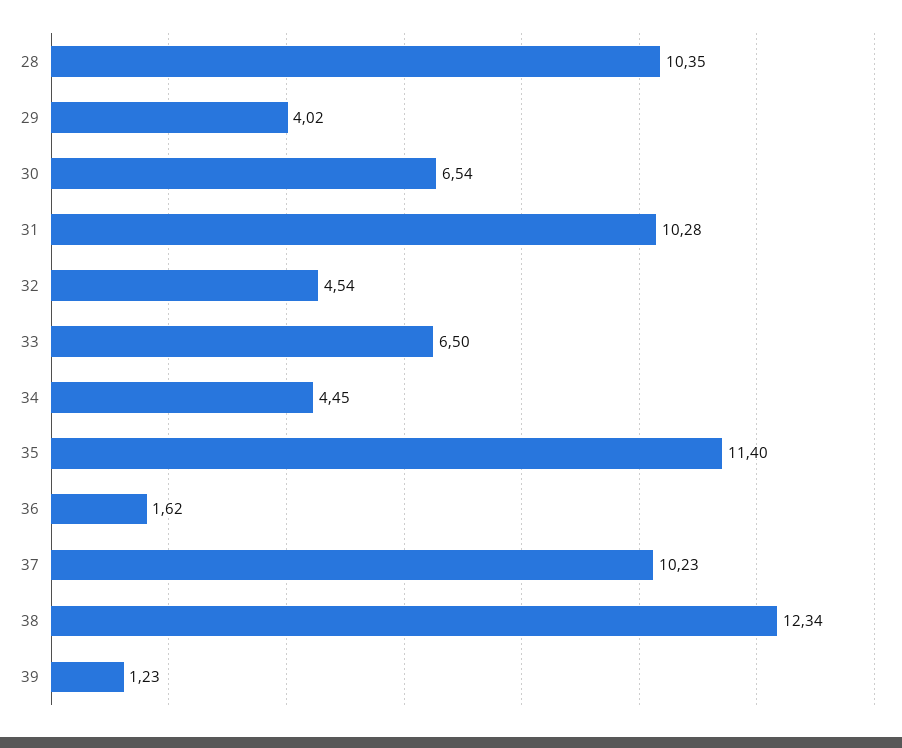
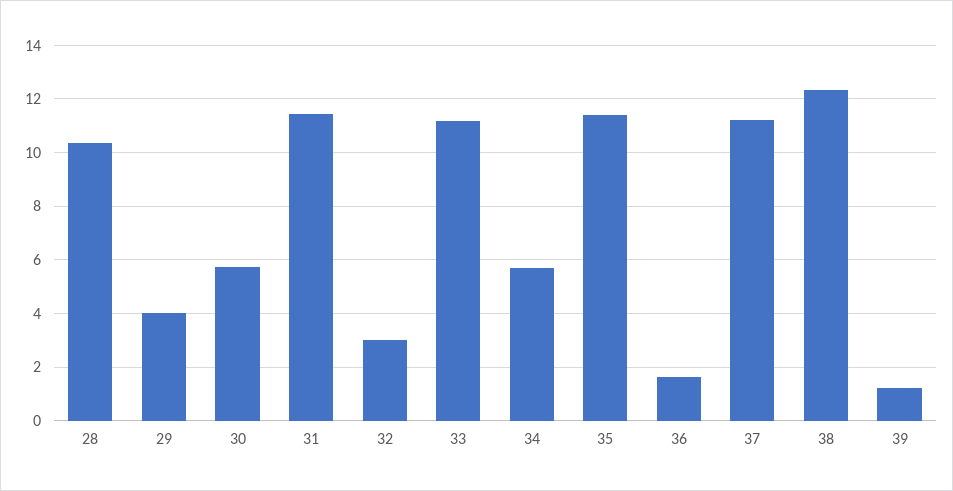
30: 6.54 -> 5.75
31: 10.28 -> 11.5
32: 4.54 -> 3
33: 6.5 -> 11.25
34: 4.45 -> 5.75
37: 10.23 -> 11.25

